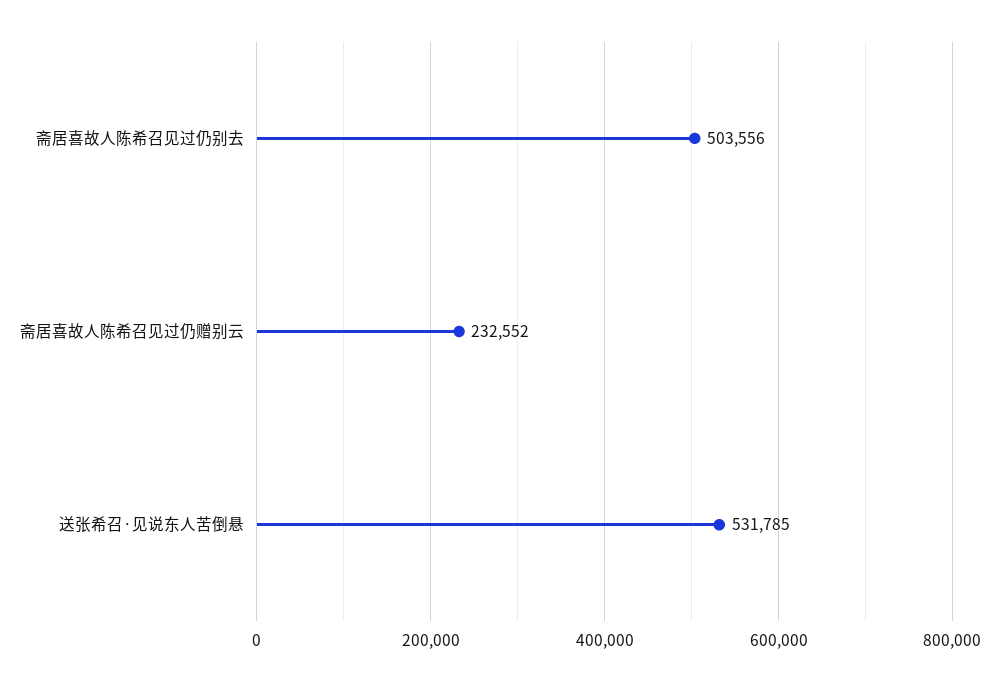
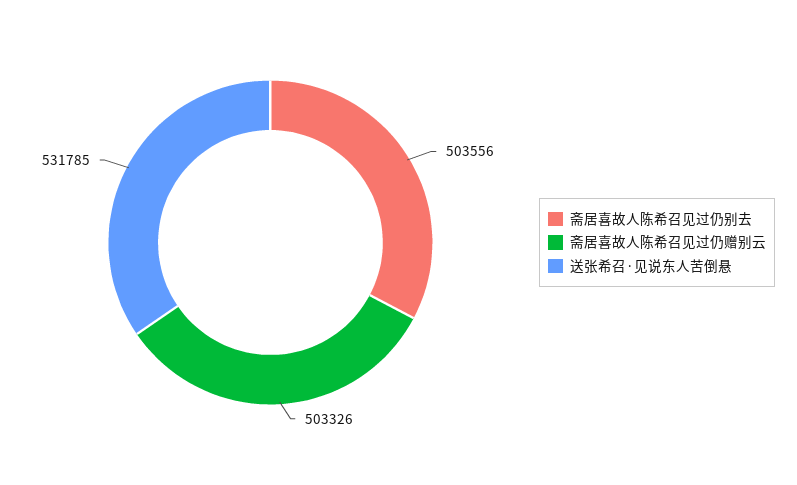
斋居喜故人陈希召见过仍赠别云: 232552 -> 503326

